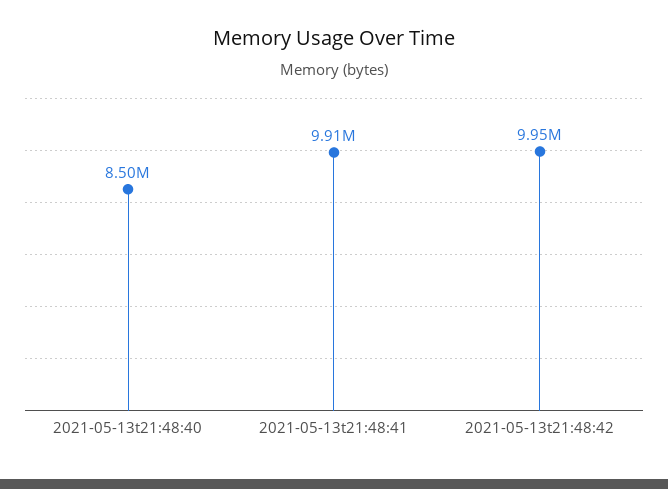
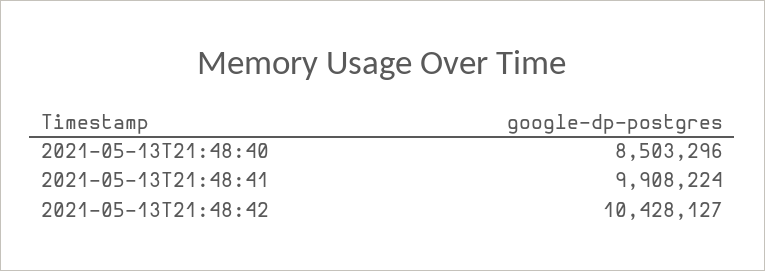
2021-05-13t21:48:42: 9950000 -> 10428127

